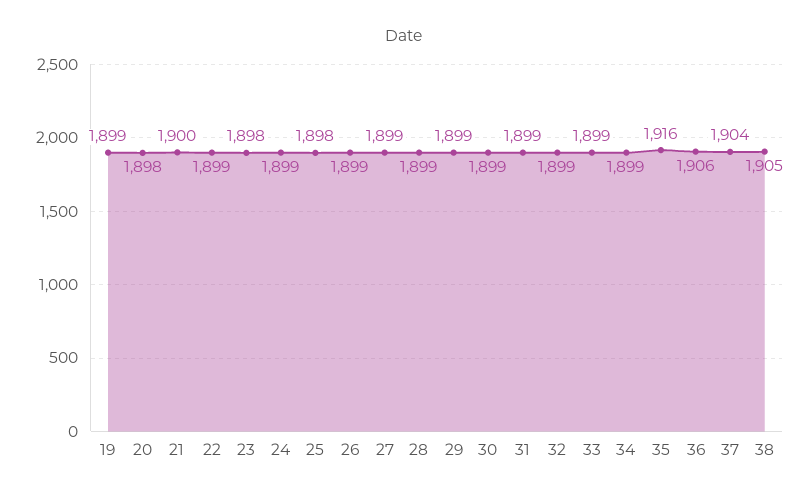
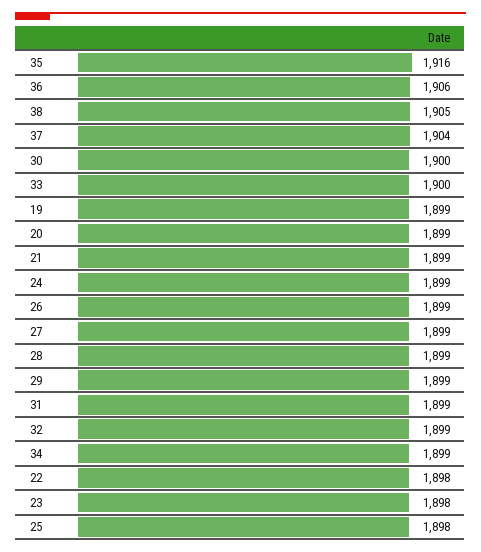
20: 1898 -> 1899
21: 1900 -> 1899
22: 1899 -> 1898
30: 1899 -> 1900
33: 1899 -> 1900

